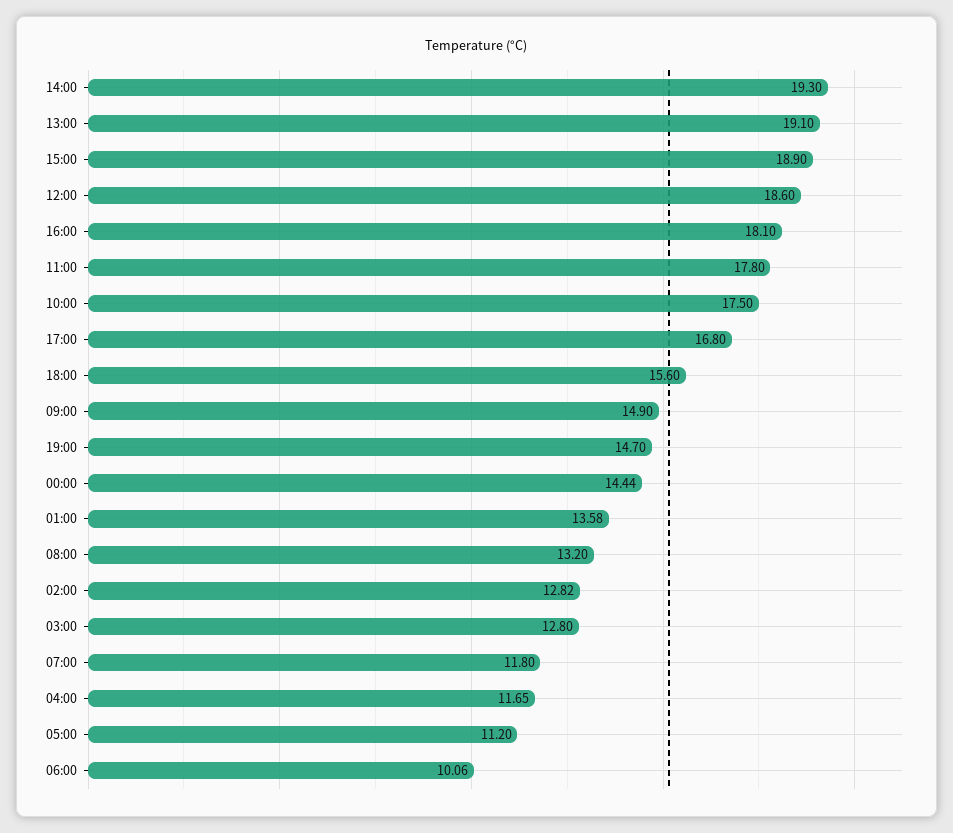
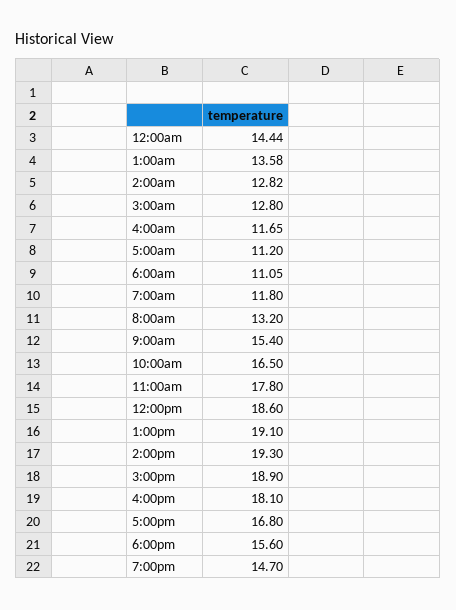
10:00: 17.5 -> 16.5
09:00: 14.9 -> 15.4
06:00: 10.06 -> 11.05

